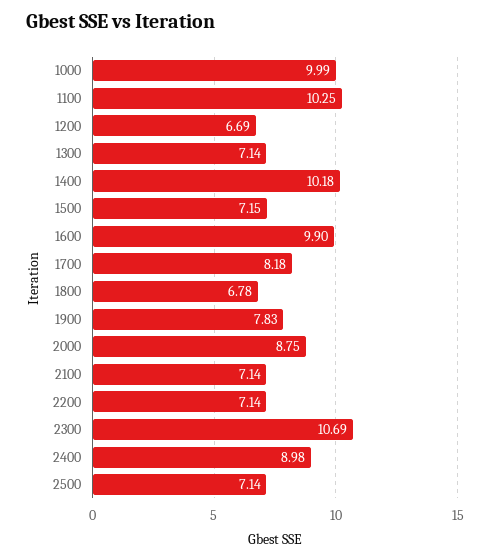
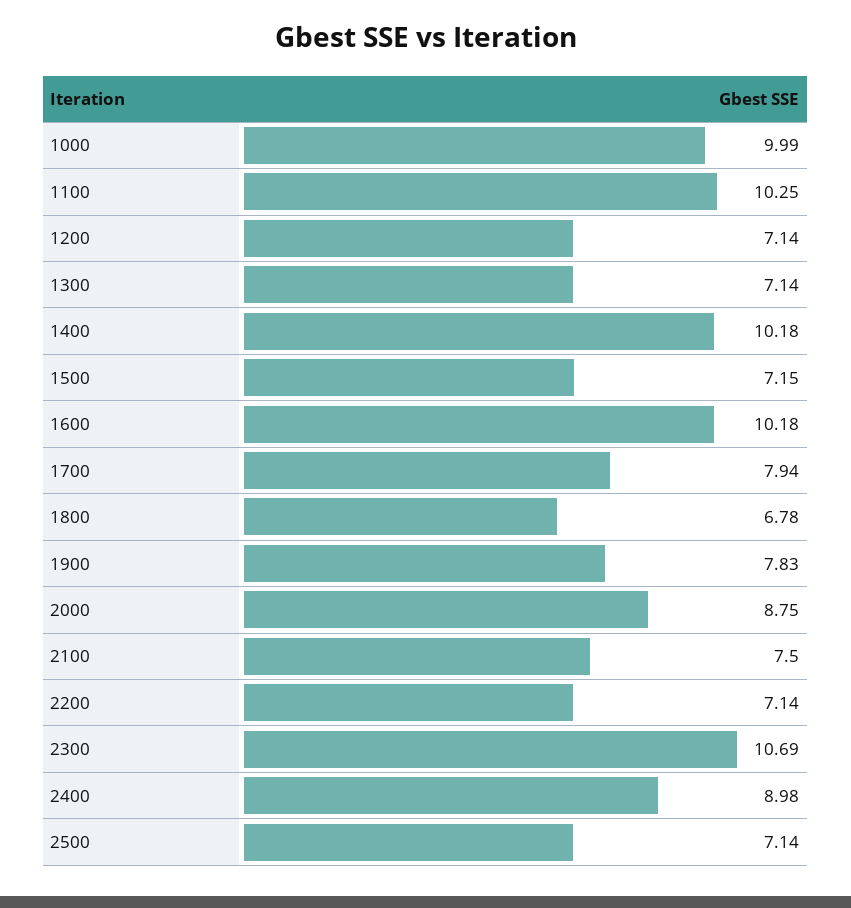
1200: 6.69 -> 7.14
1600: 9.9 -> 10.18
1700: 8.18 -> 7.94
2100: 7.14 -> 7.5

